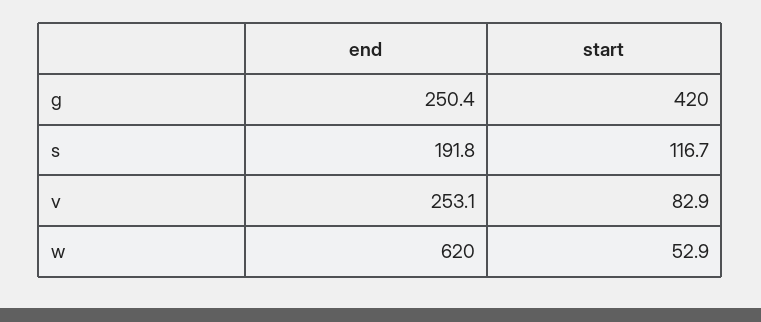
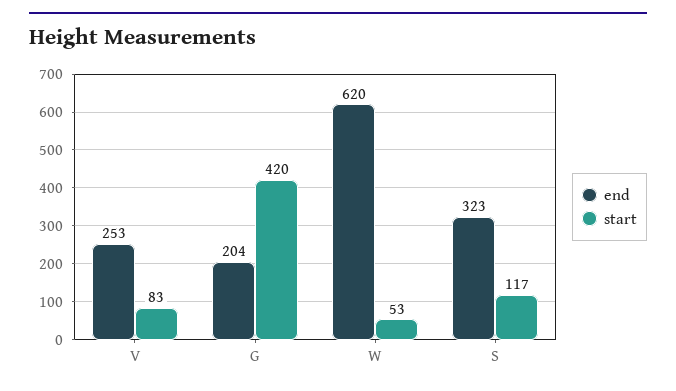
end, g: 250.4 -> 204
end, s: 191.8 -> 323

